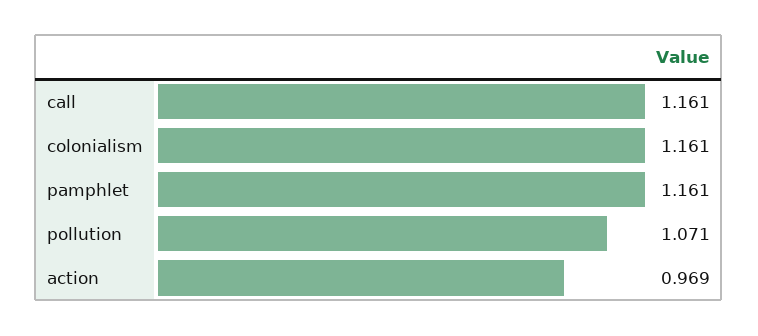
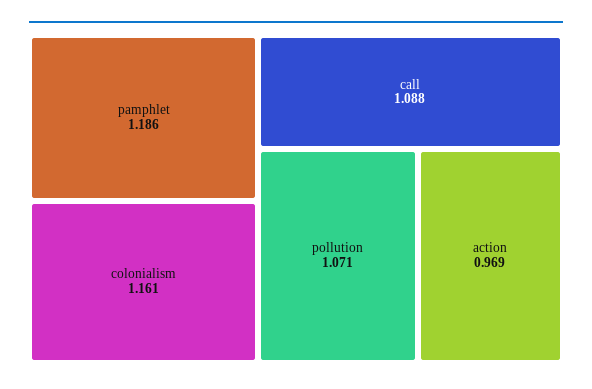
call: 1.161 -> 1.088
pamphlet: 1.161 -> 1.186

